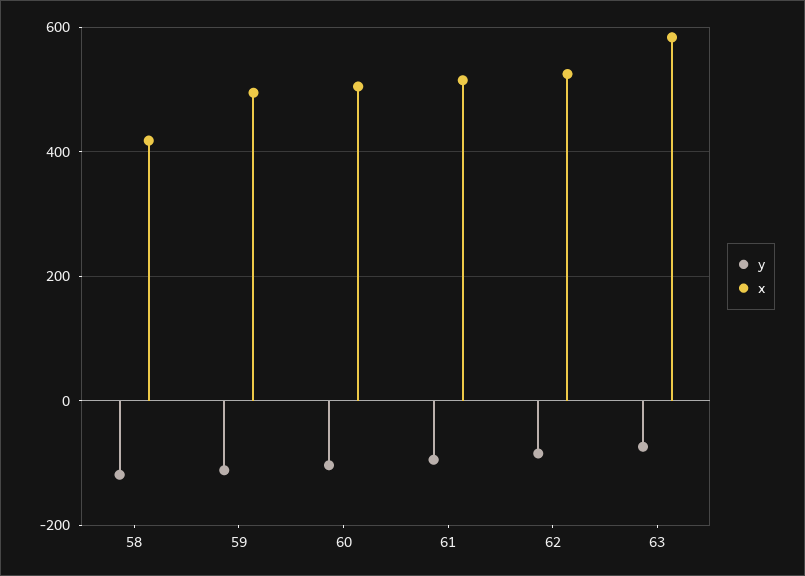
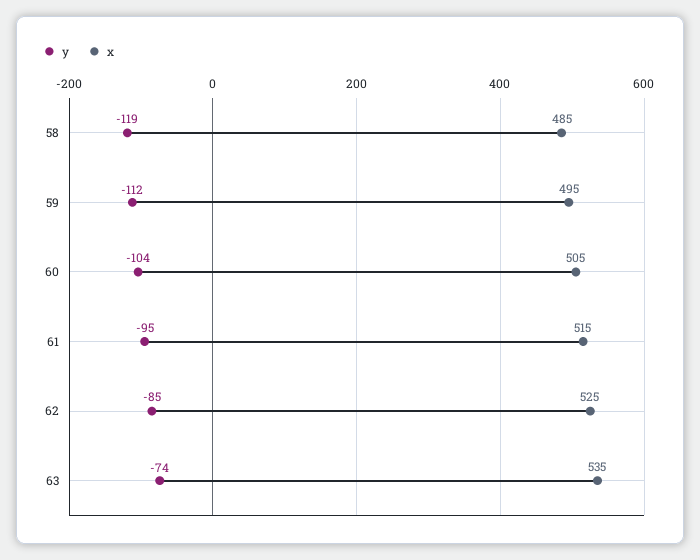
x, 58: 420 -> 485
x, 63: 580 -> 535

